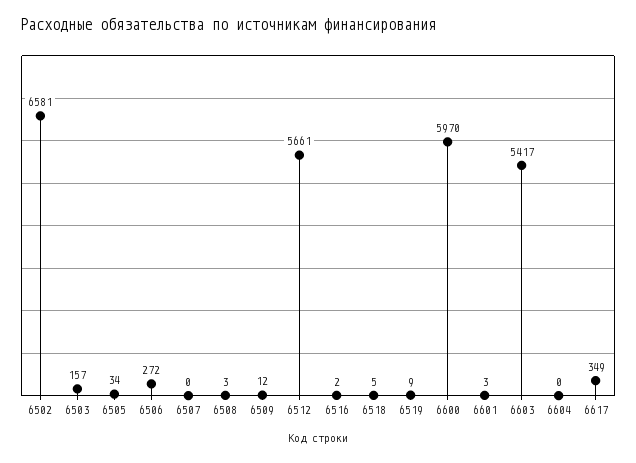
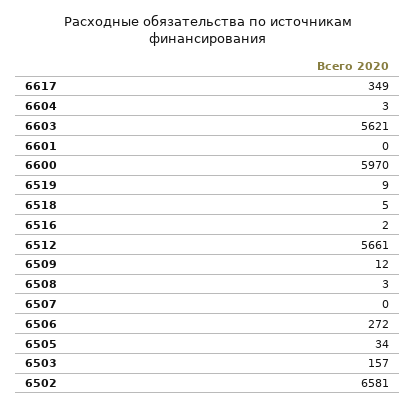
6601: 3 -> 0
6603: 5417 -> 5621
6604: 0 -> 3

